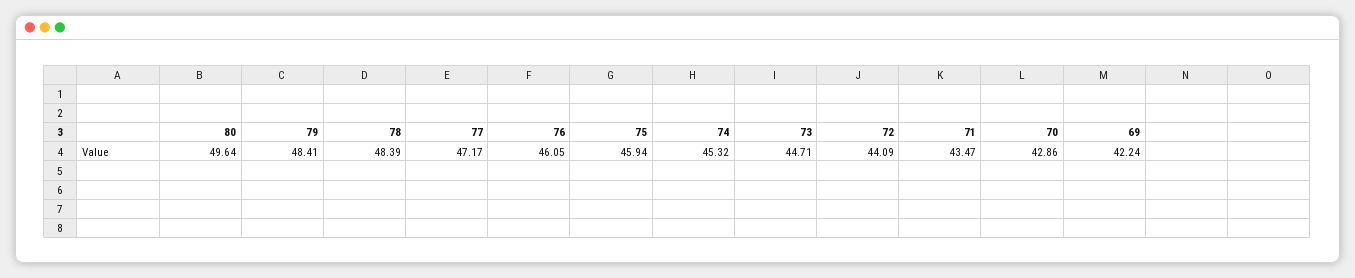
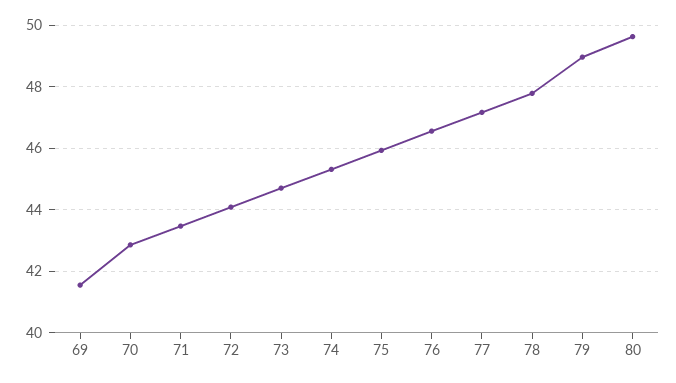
79: 48.41 -> 49
78: 48.39 -> 47.8
76: 46.05 -> 46.6
69: 42.24 -> 41.6

